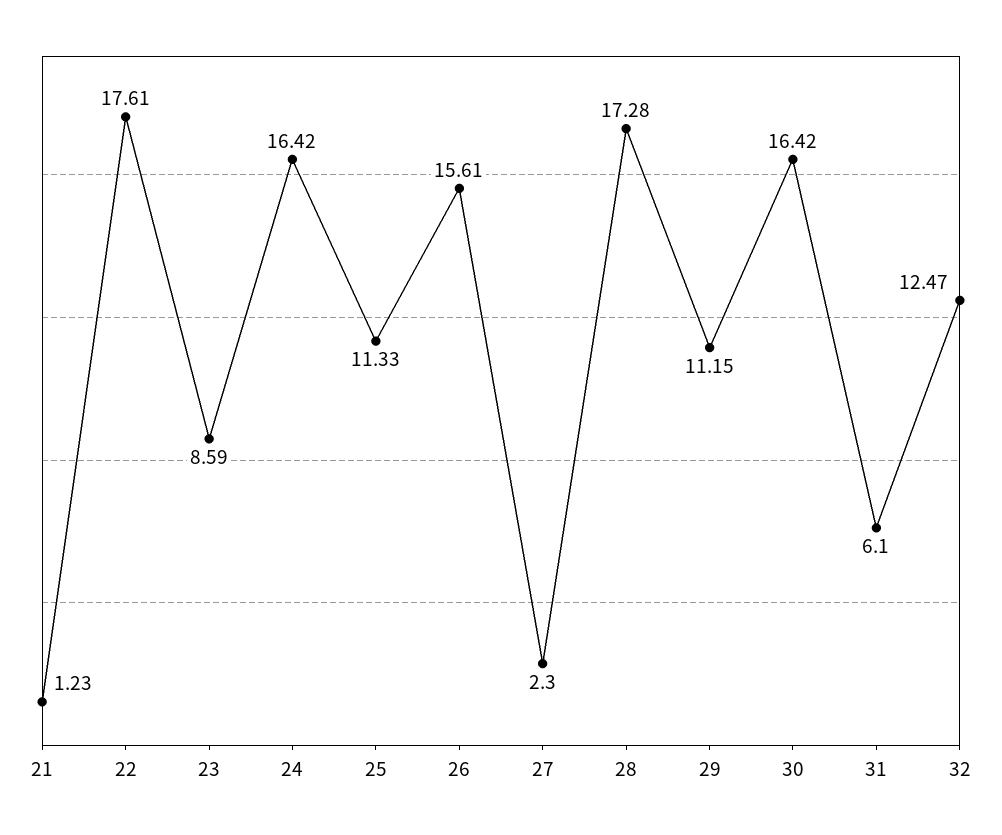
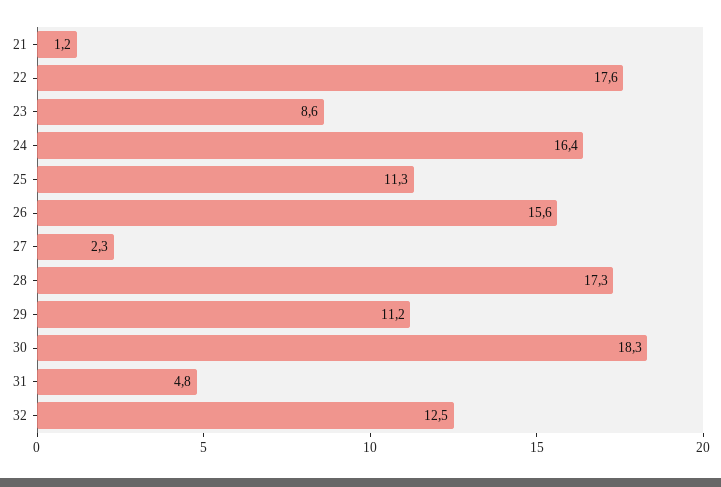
30: 16.42 -> 18.3
31: 6.1 -> 4.8

